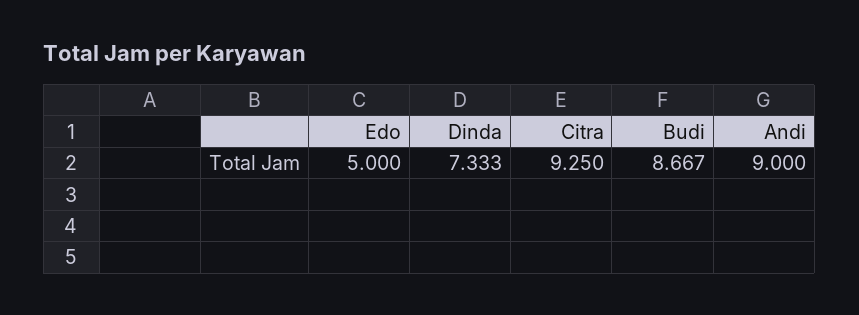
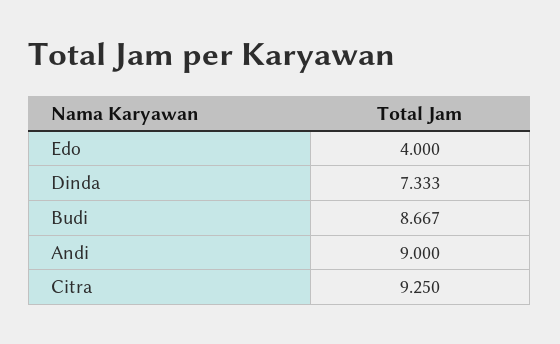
Edo: 5 -> 4

